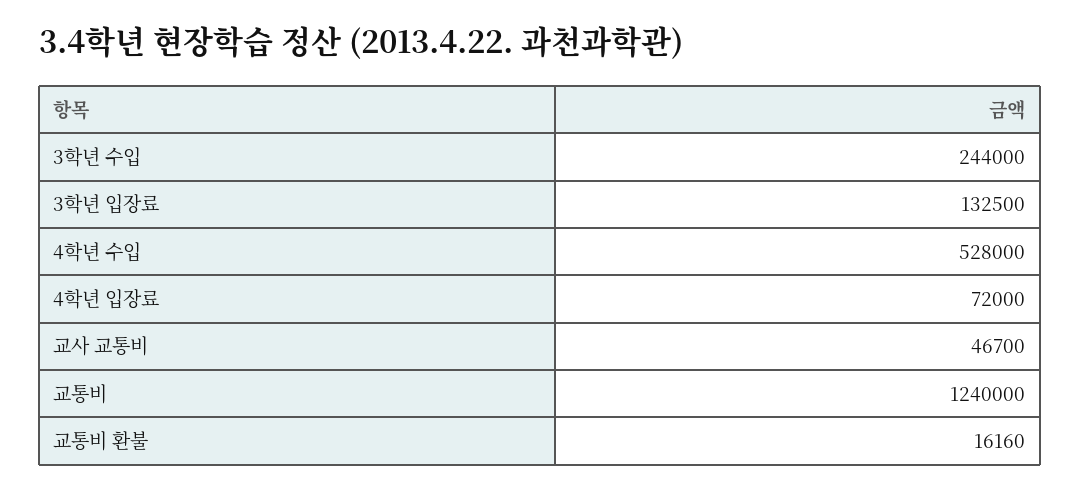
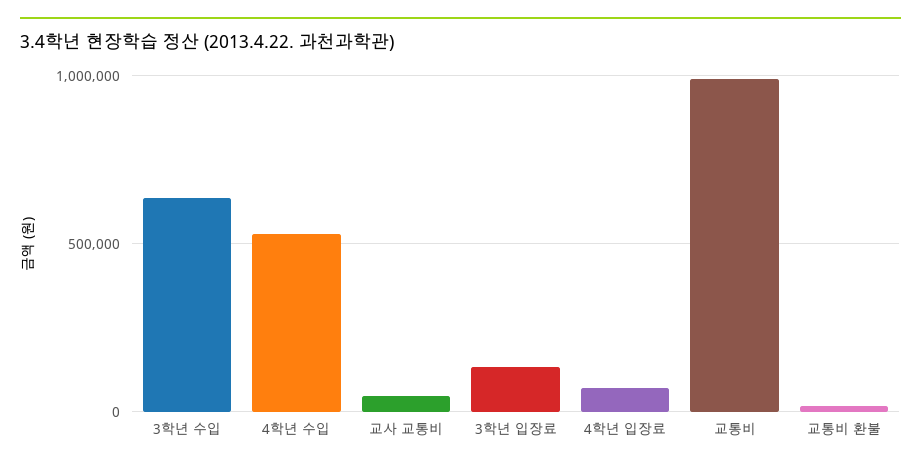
3학년 수입: 244000 -> 650000
교통비: 1240000 -> 1000000

